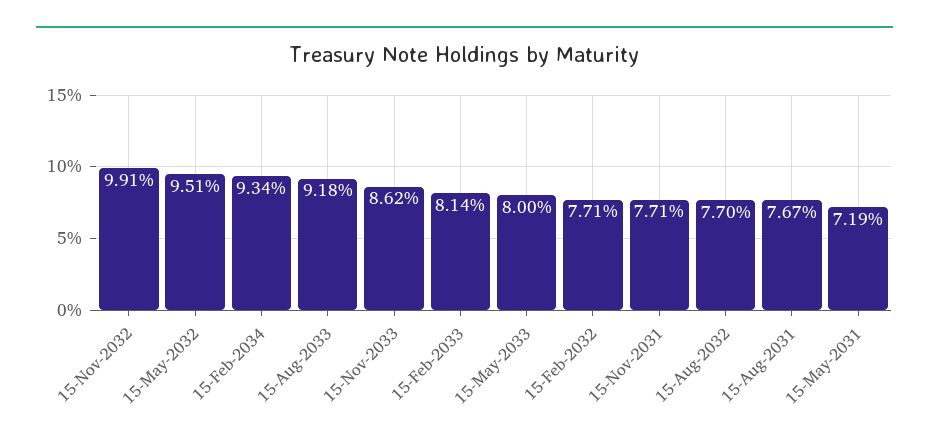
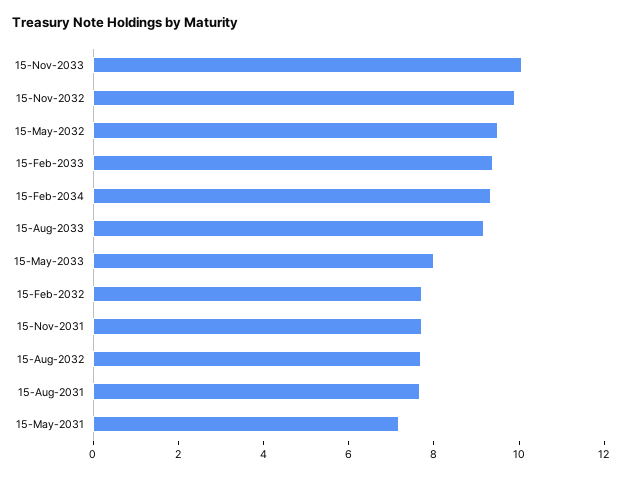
15-Nov-2033: 8.62 -> 10
15-Feb-2033: 8.14 -> 9.5

